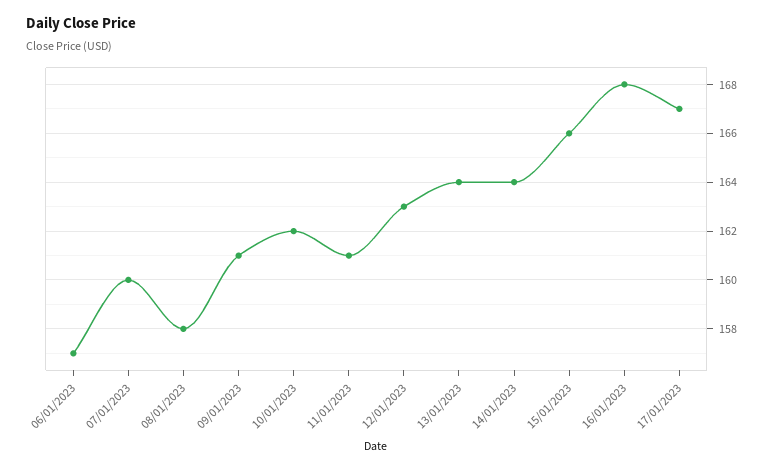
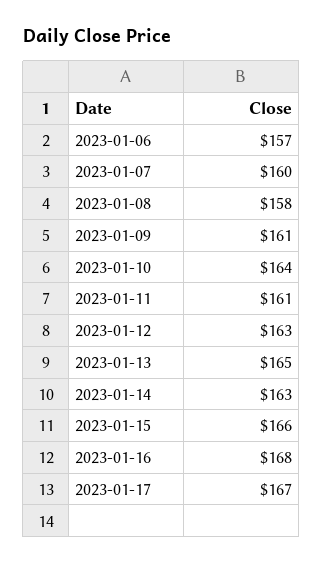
10/01/2023: 162 -> 164
13/01/2023: 164 -> 165
14/01/2023: 164 -> 163

